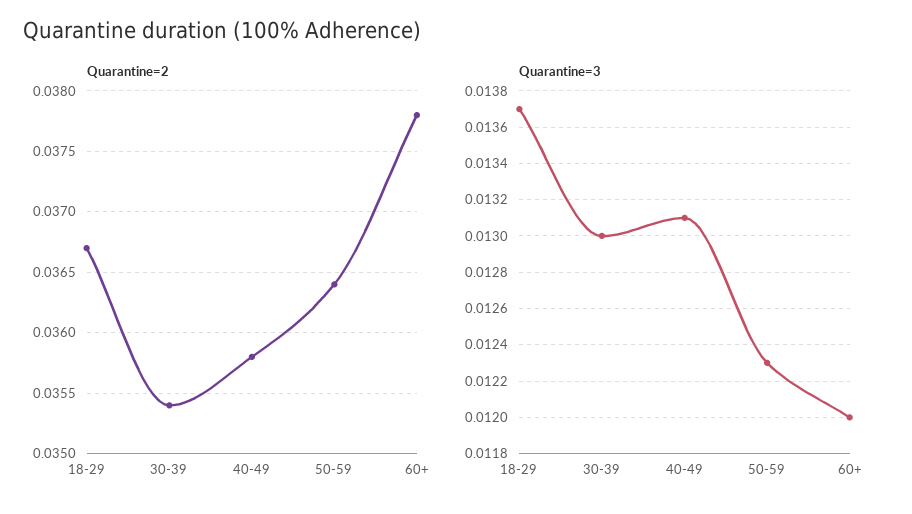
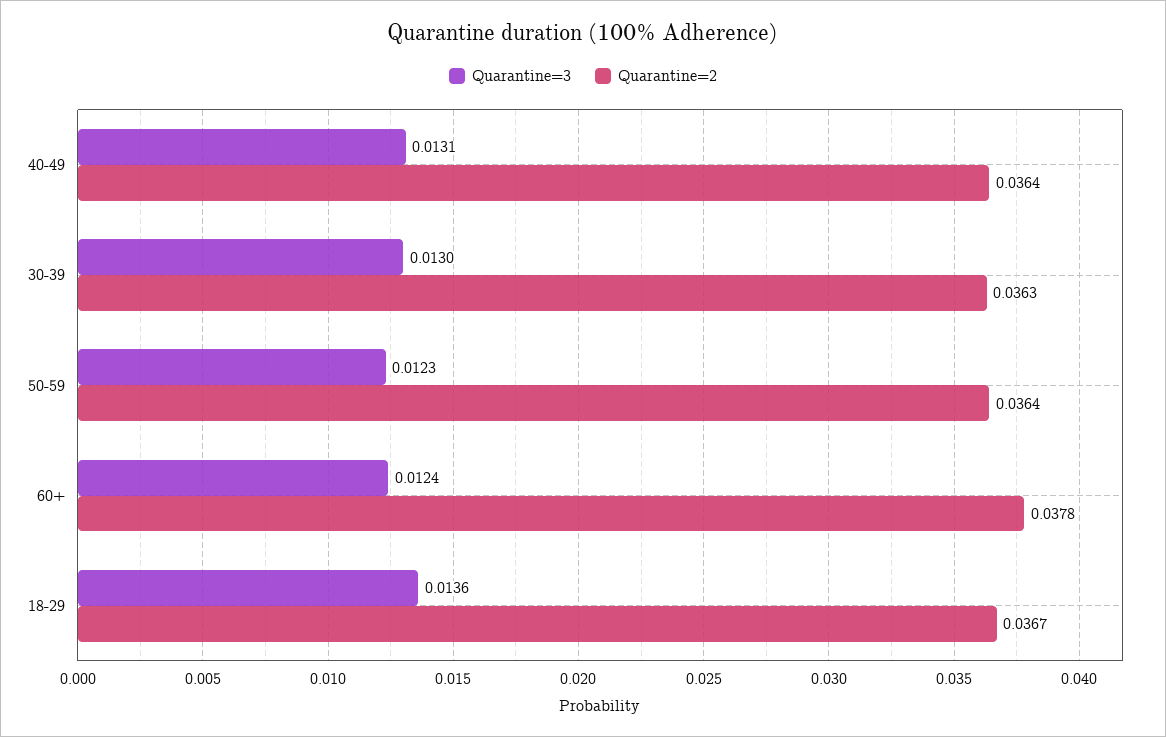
Quarantine=2, 30-39: 0.0354 -> 0.0363
Quarantine=2, 40-49: 0.0358 -> 0.0364
Quarantine=3, 18-29: 0.0137 -> 0.0136
Quarantine=3, 60+: 0.012 -> 0.0124

